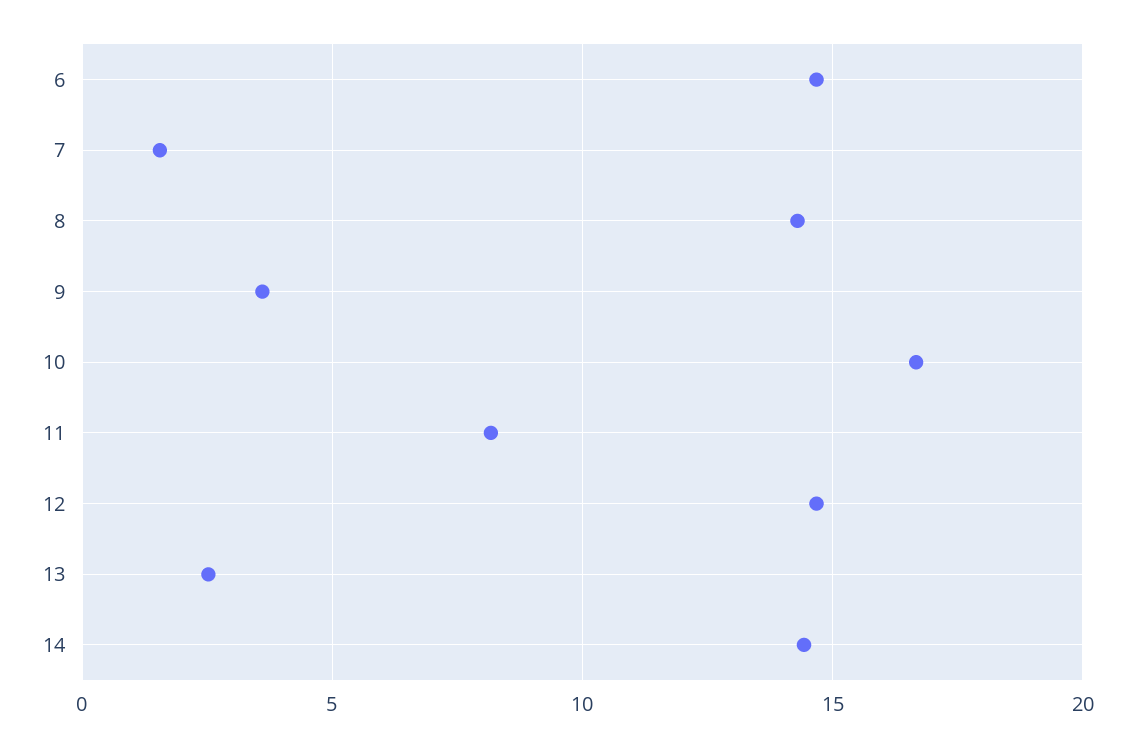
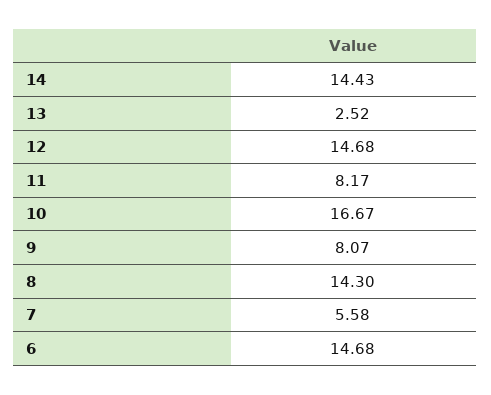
7: 1.5 -> 5.58
9: 3.5 -> 8.07

